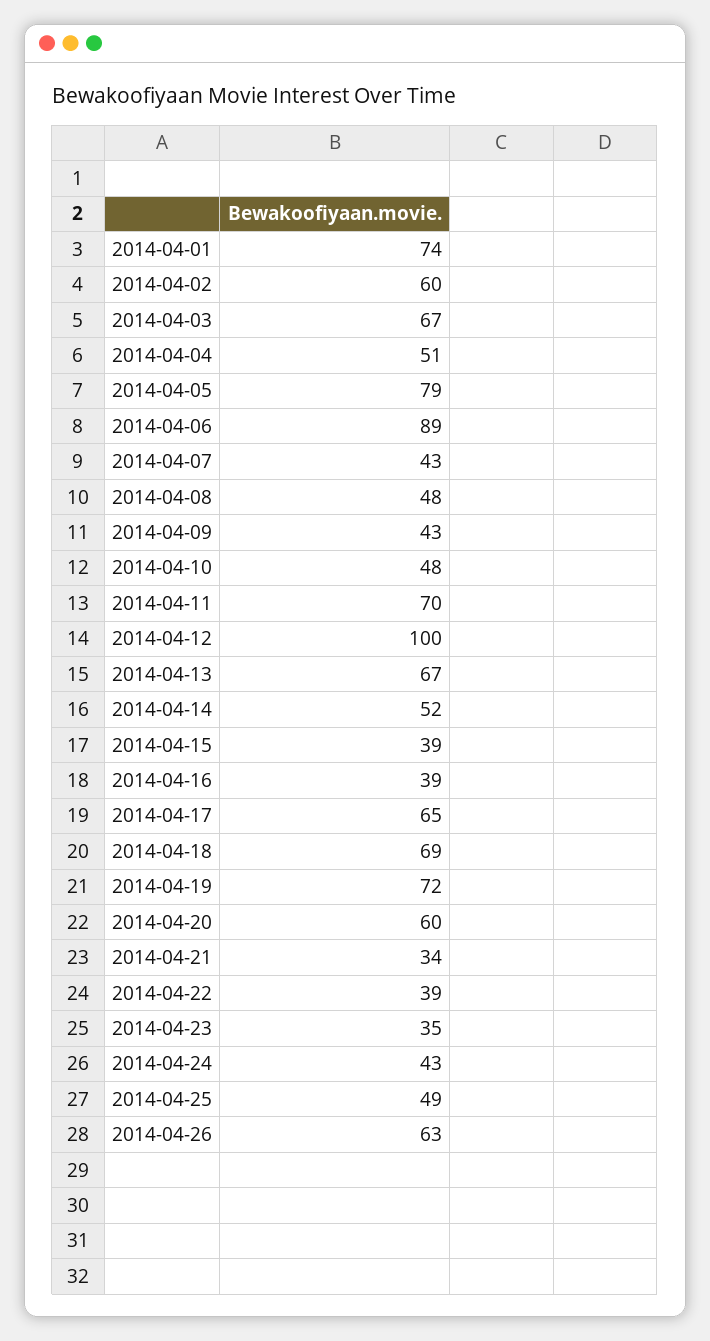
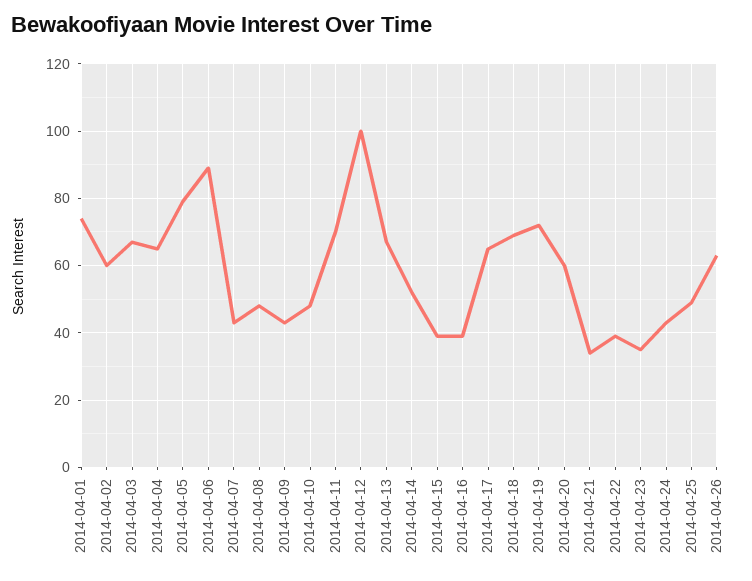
2014-04-04: 51 -> 65

